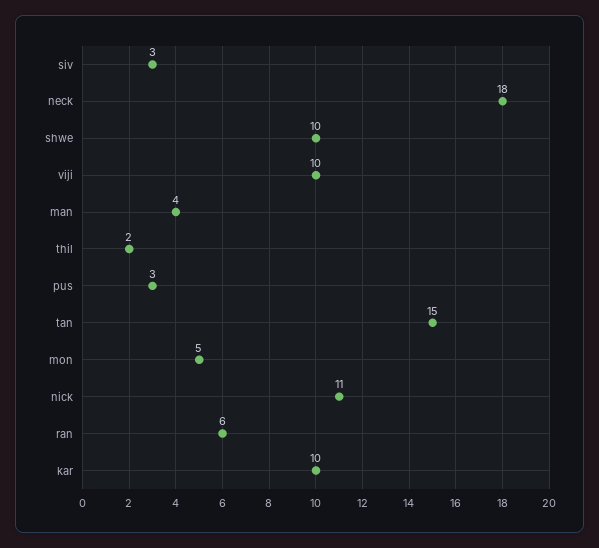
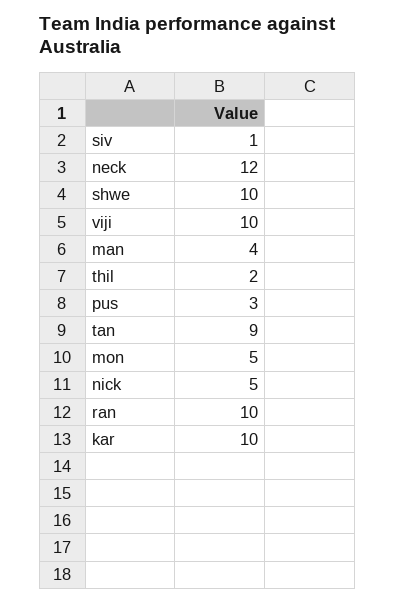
siv: 3 -> 1
neck: 18 -> 12
tan: 15 -> 9
nick: 11 -> 5
ran: 6 -> 10

